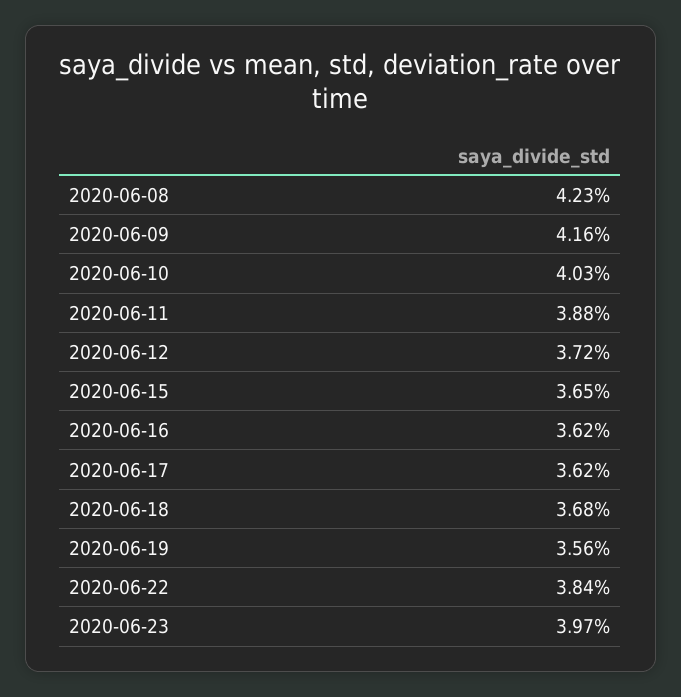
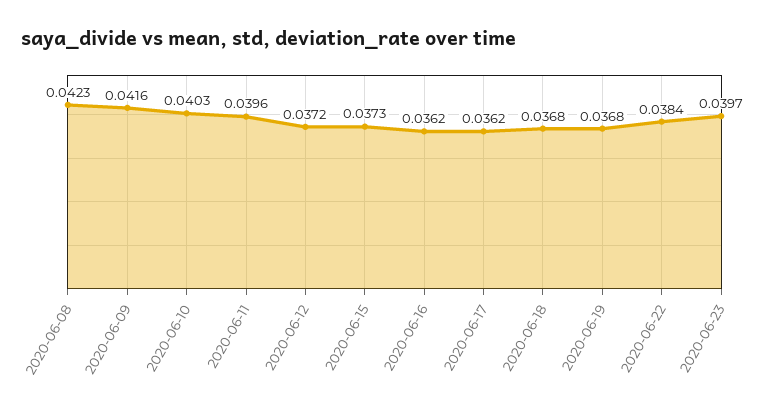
2020-06-11: 0.0388 -> 0.0396
2020-06-15: 0.0365 -> 0.0373
2020-06-19: 0.0356 -> 0.0368

